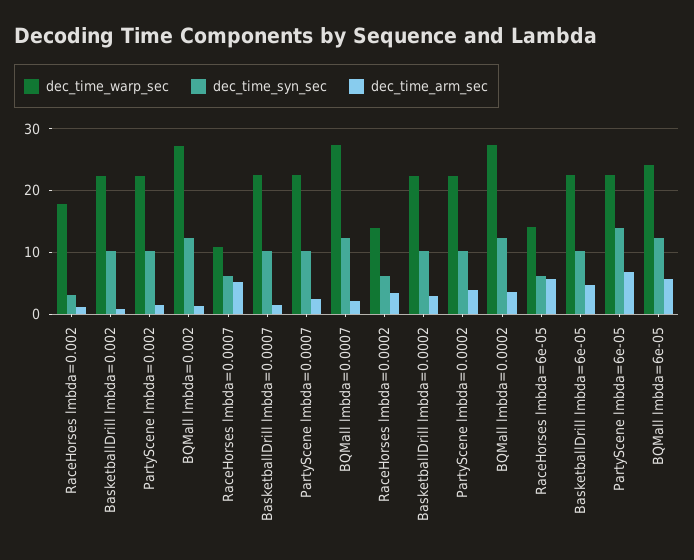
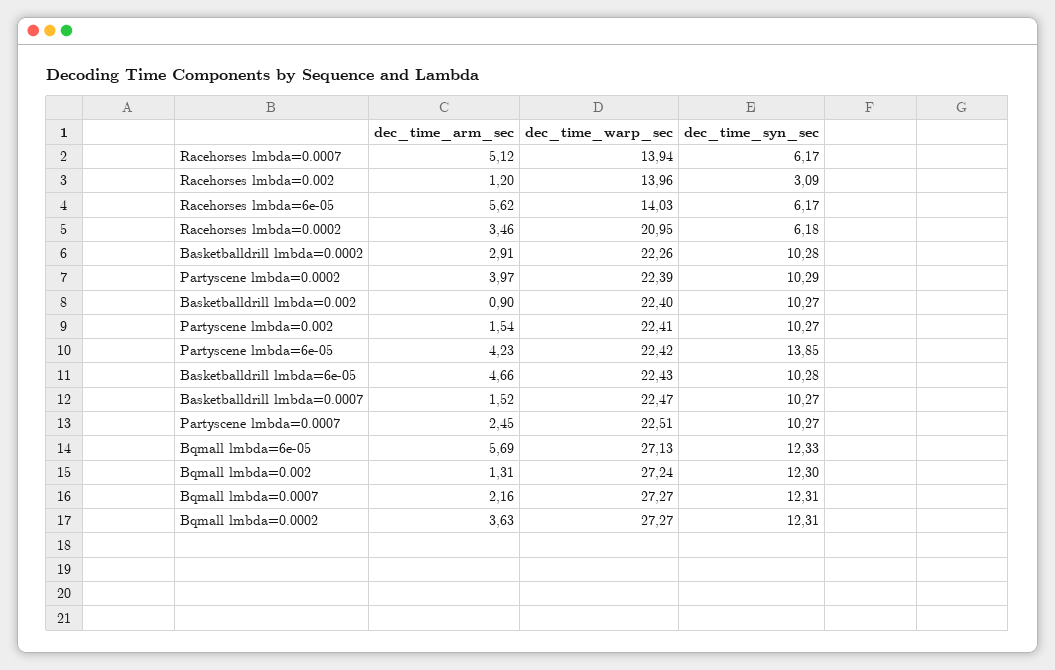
dec_time_warp_sec, RaceHorses lmbda=0.002: 18 -> 13.96
dec_time_warp_sec, RaceHorses lmbda=0.0007: 11 -> 13.94
dec_time_warp_sec, RaceHorses lmbda=0.0002: 14 -> 20.95
dec_time_arm_sec, PartyScene lmbda=6e-05: 7 -> 4.23
dec_time_warp_sec, BQMall lmbda=6e-05: 24 -> 27.13

